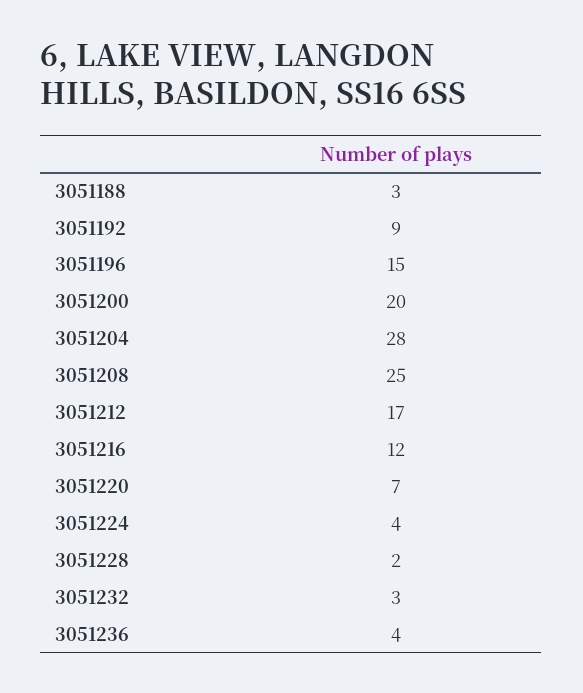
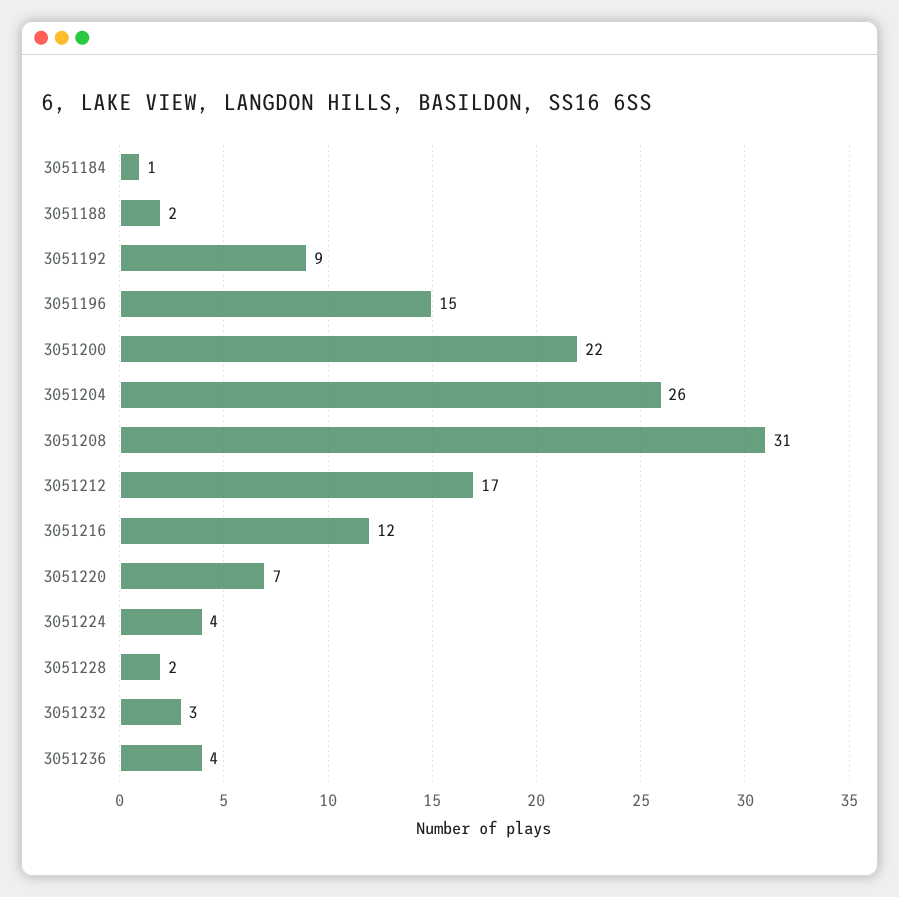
3051188: 3 -> 2
3051200: 20 -> 22
3051204: 28 -> 26
3051208: 25 -> 31
3051184: none -> 1

